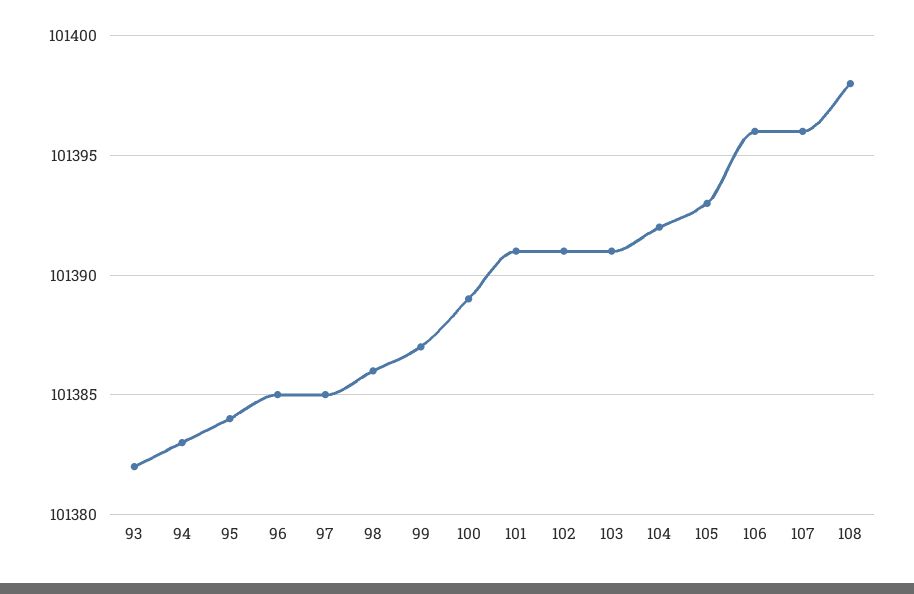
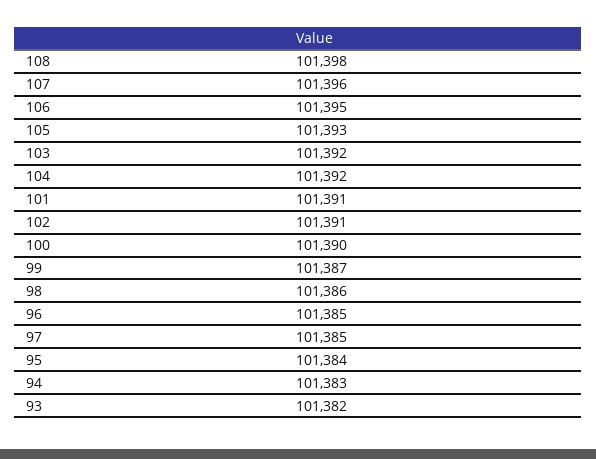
100: 101389 -> 101390
103: 101391 -> 101392
106: 101396 -> 101395

